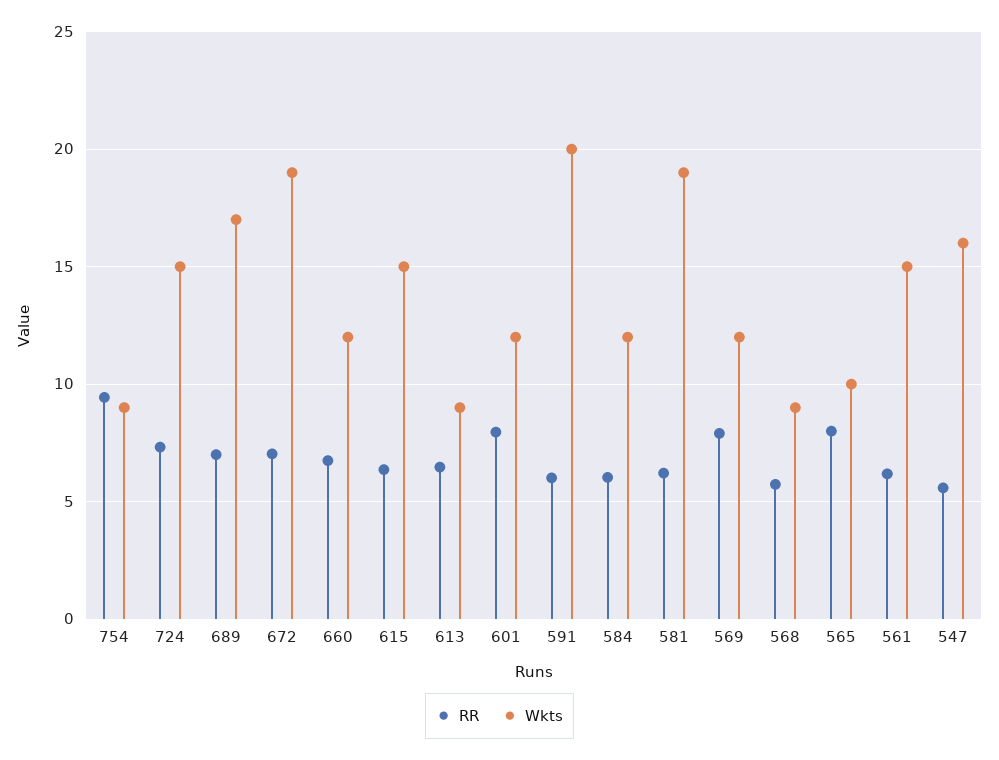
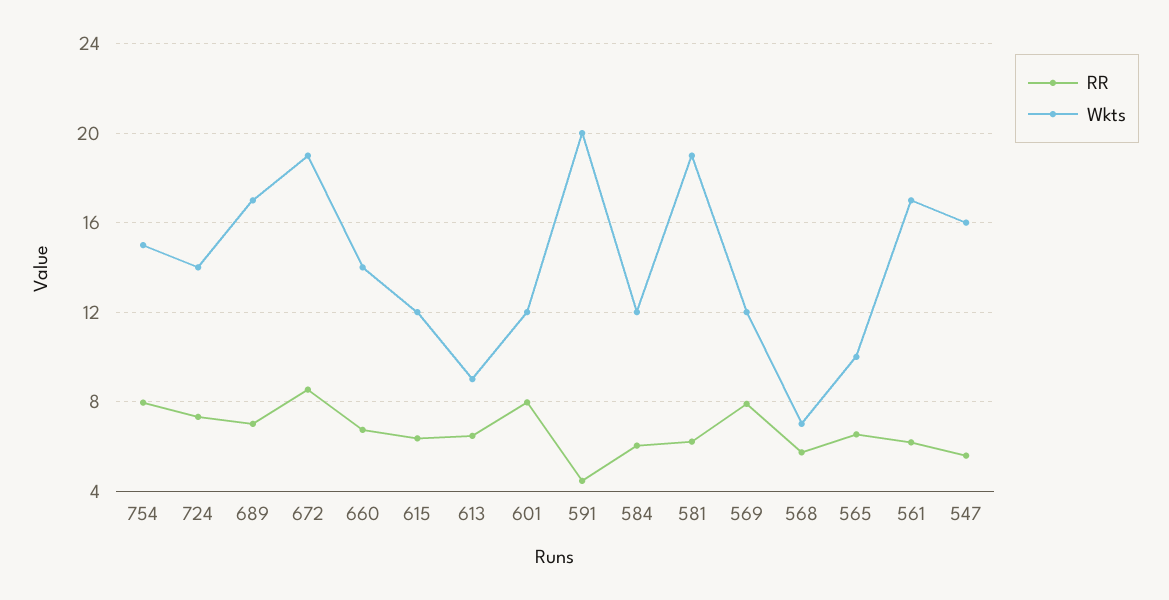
RR, 754: 9.5 -> 8
Wkts, 754: 9 -> 15
Wkts, 724: 15 -> 14
RR, 672: 7 -> 8.5
Wkts, 660: 12 -> 14
Wkts, 615: 15 -> 12
RR, 591: 6 -> 4.5
Wkts, 568: 9 -> 7
RR, 565: 8 -> 6.5
Wkts, 561: 15 -> 17

